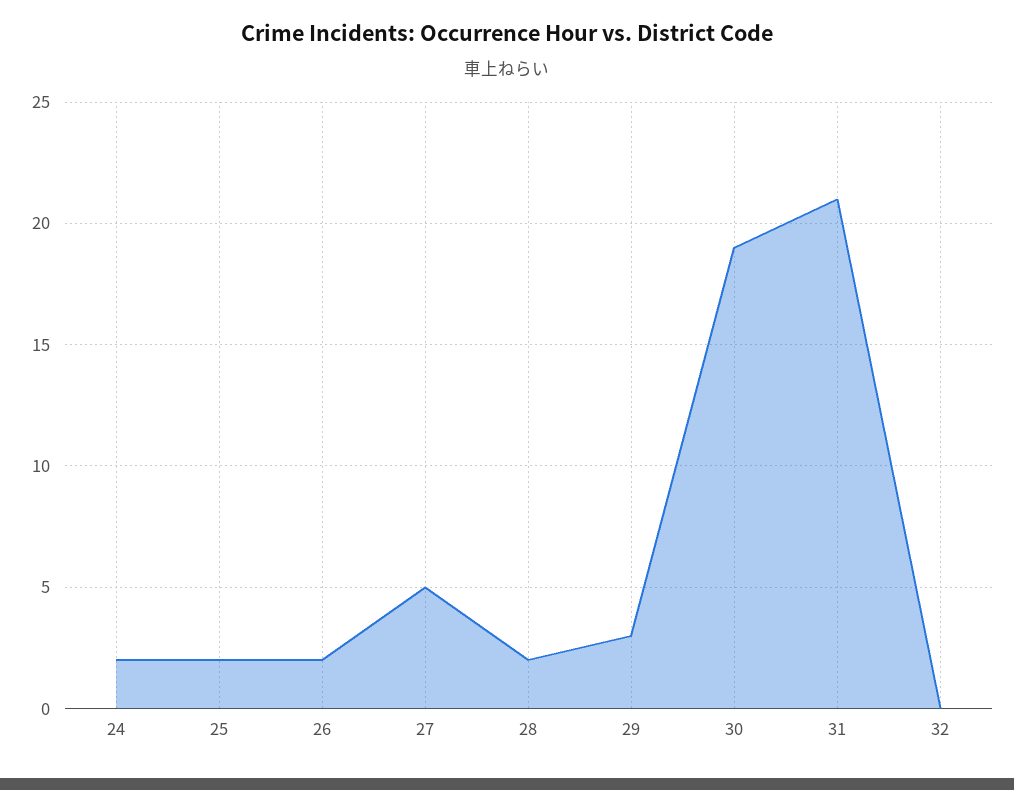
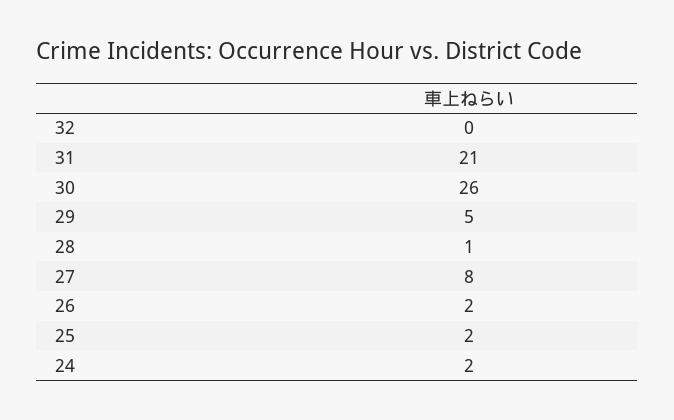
27: 5 -> 8
28: 2 -> 1
29: 3 -> 5
30: 19 -> 26

